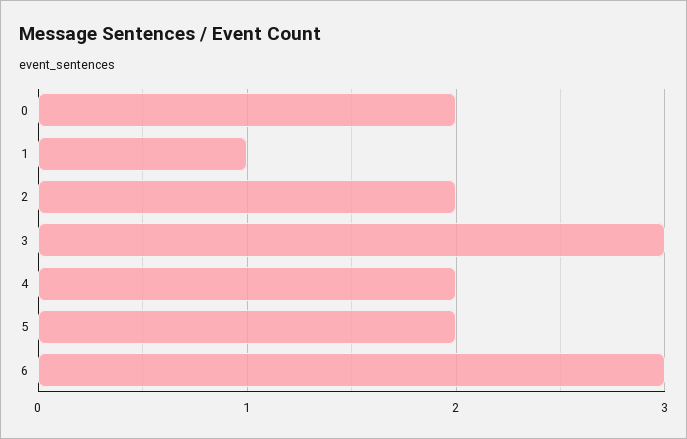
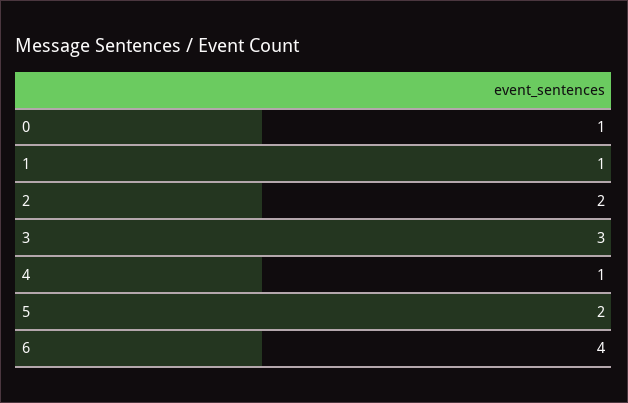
0: 2 -> 1
4: 2 -> 1
6: 3 -> 4

